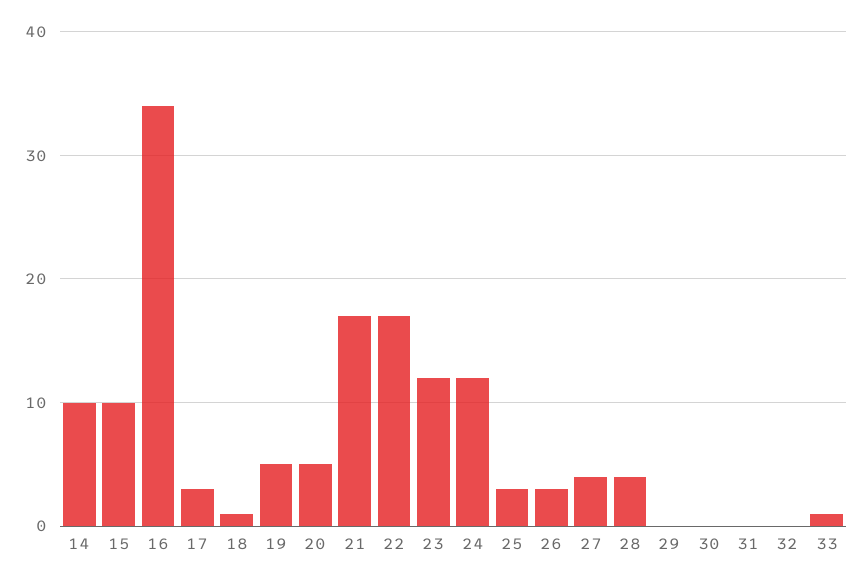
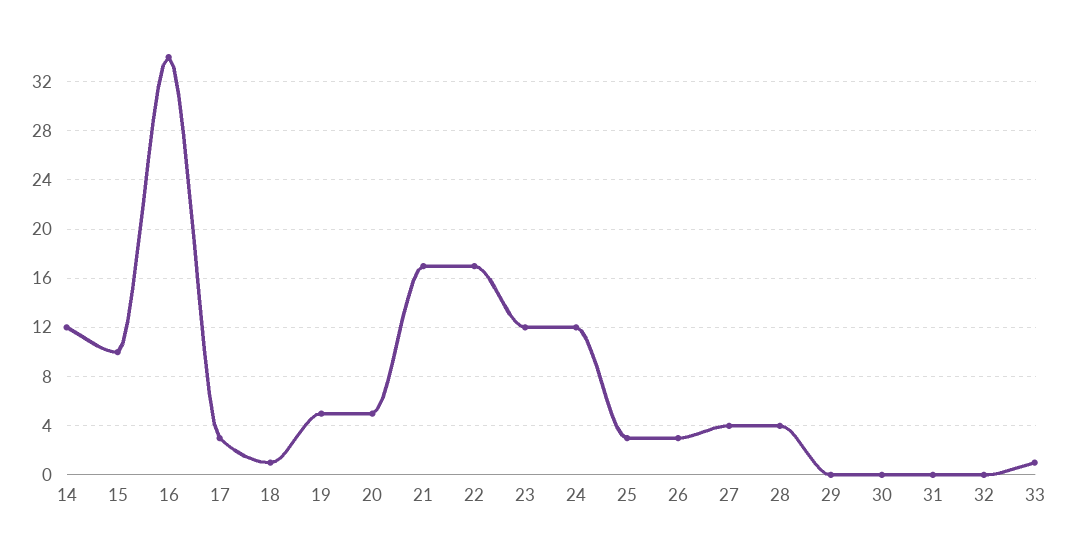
14: 10 -> 12

